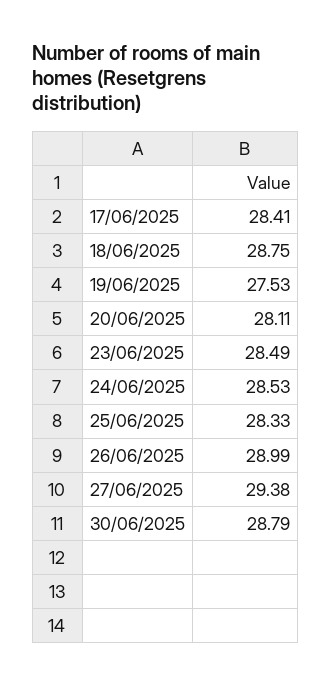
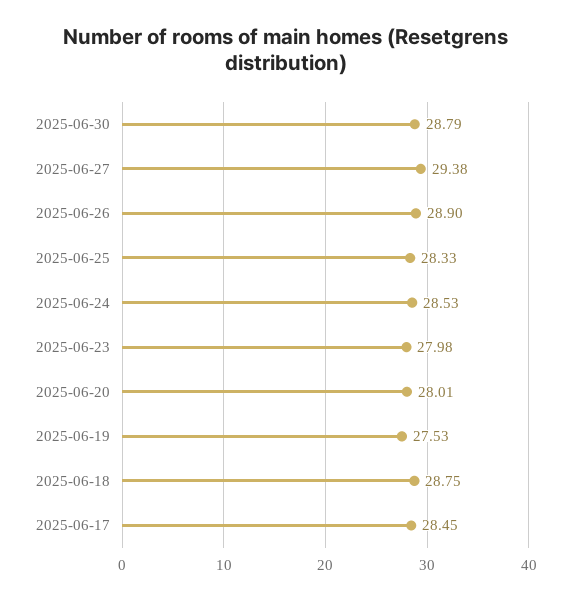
17/06/2025: 28.41 -> 28.45
20/06/2025: 28.11 -> 28.01
23/06/2025: 28.49 -> 27.98
26/06/2025: 28.99 -> 28.9

